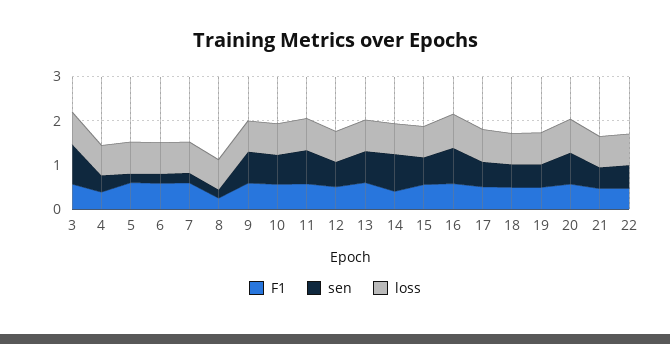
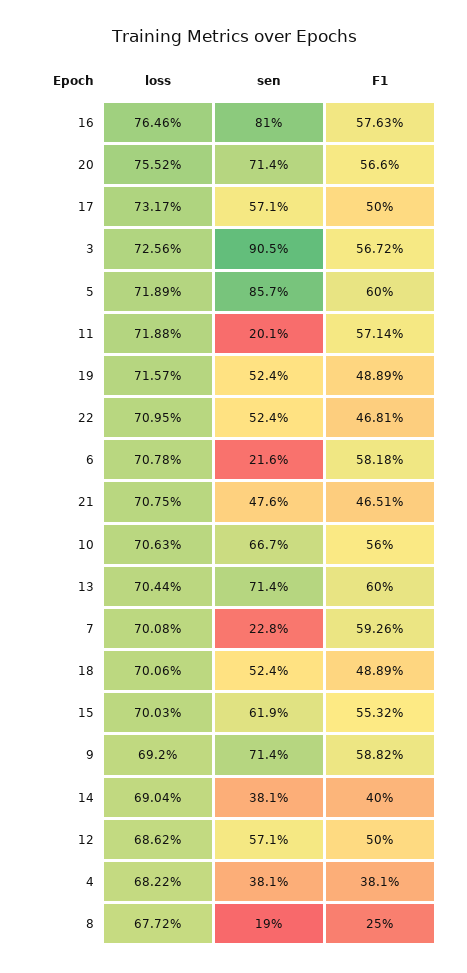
sen, 5: 0.2 -> 0.857
sen, 11: 0.8 -> 0.201
sen, 14: 0.8 -> 0.381

